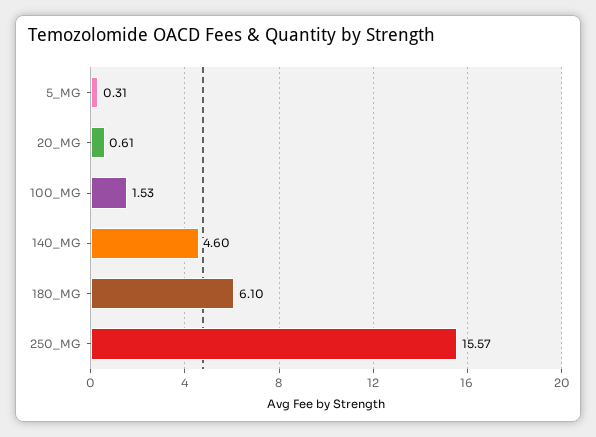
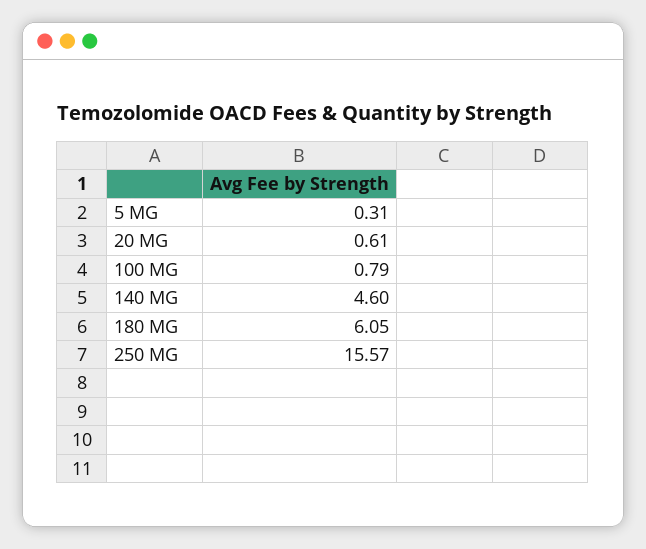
100_MG: 1.53 -> 0.79
180_MG: 6.1 -> 6.05

